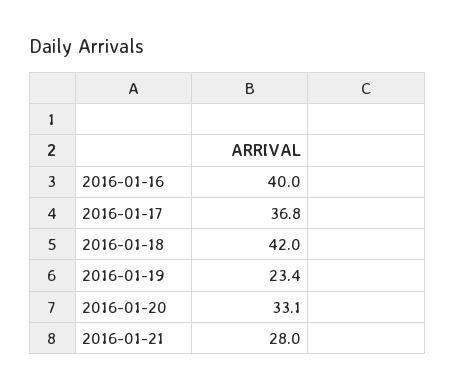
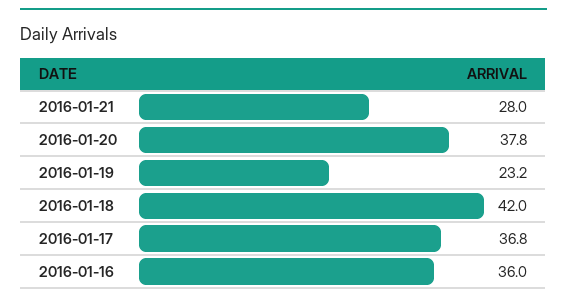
2016-01-16: 40 -> 36
2016-01-19: 23.4 -> 23.2
2016-01-20: 33.1 -> 37.8

